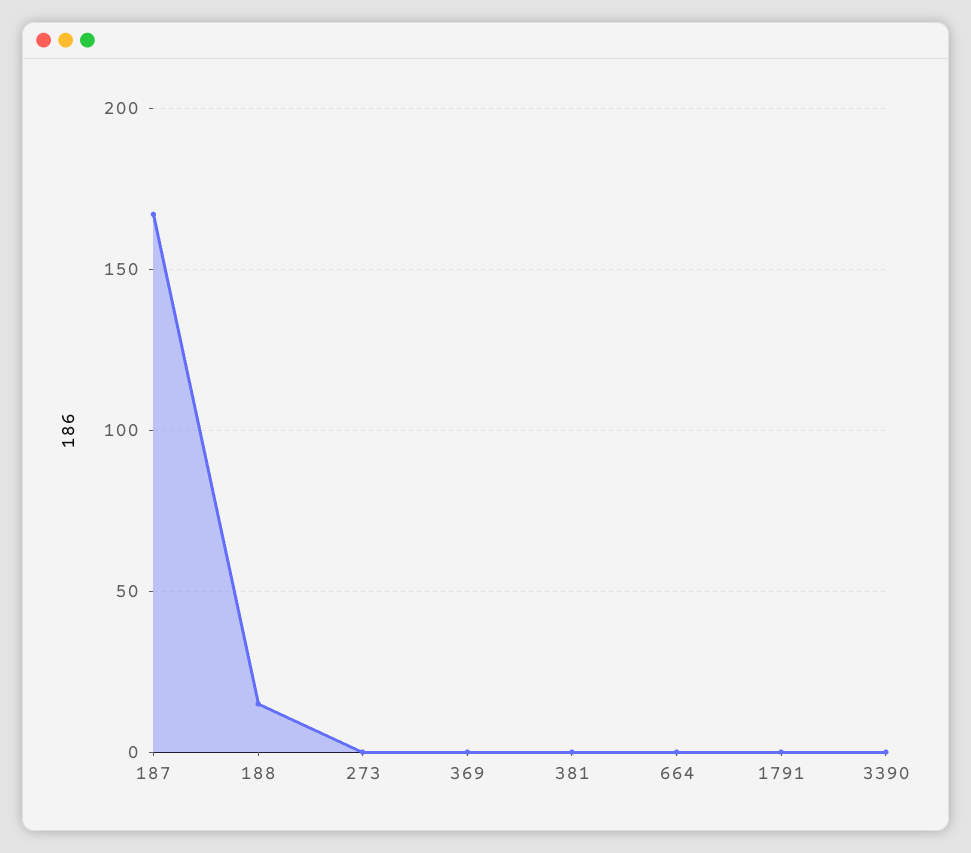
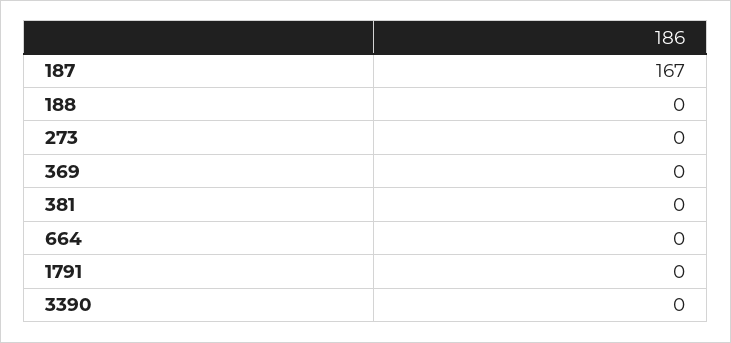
188: 15 -> 0

